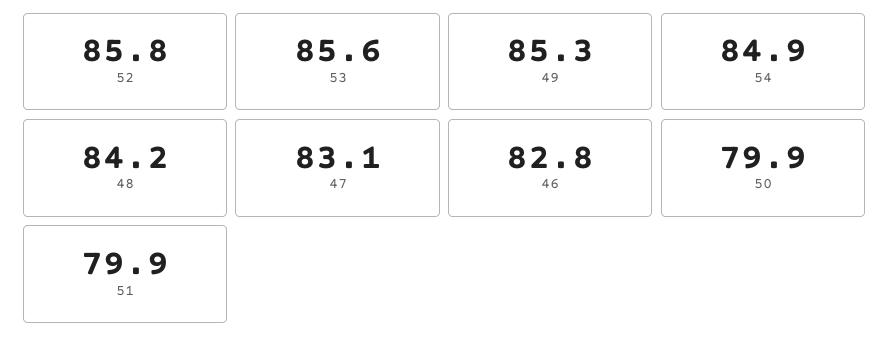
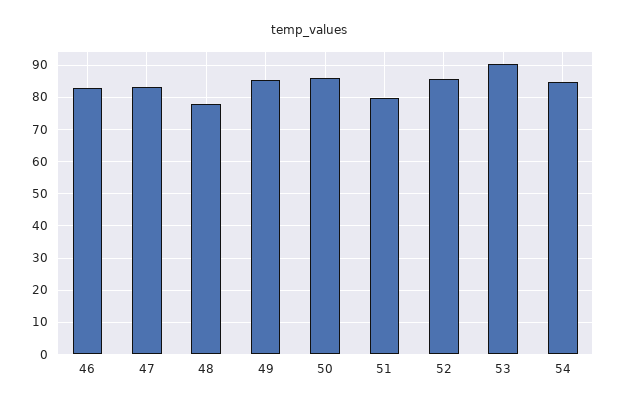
53: 85.6 -> 90
48: 84.2 -> 78
50: 79.9 -> 86

